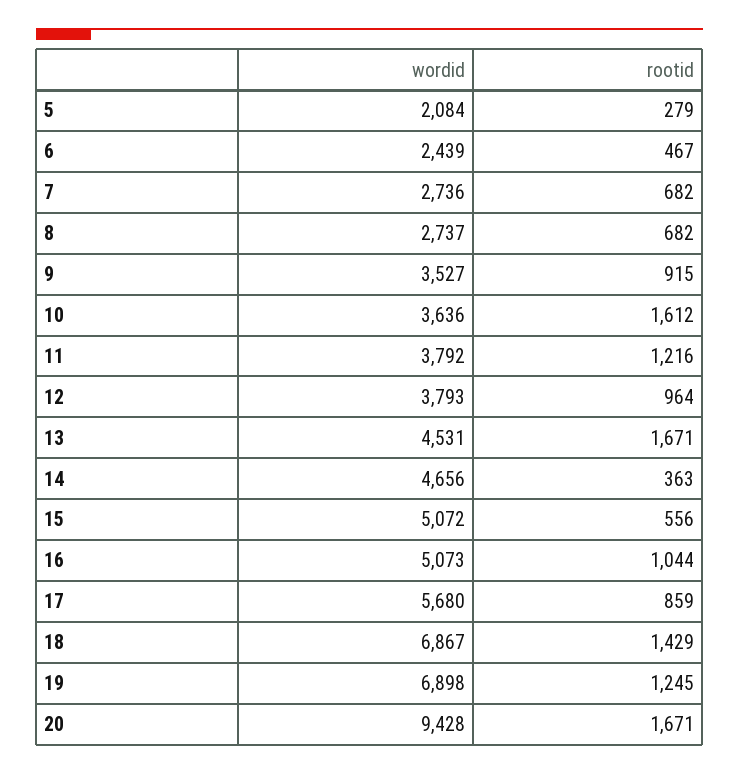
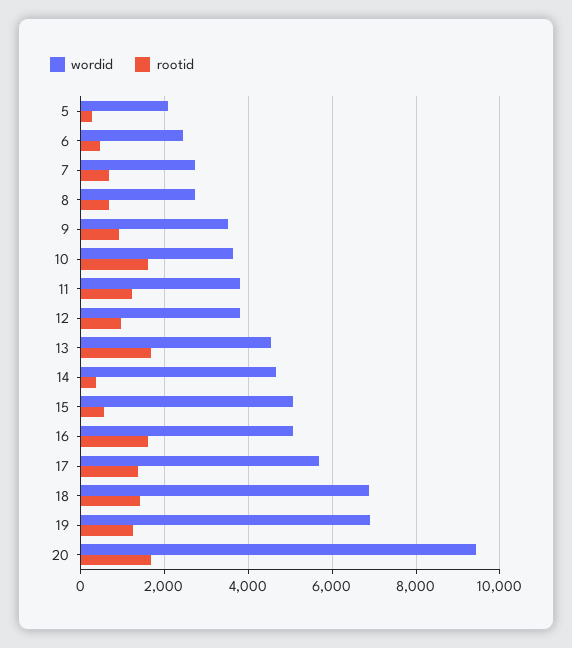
rootid, 16: 1044 -> 1600
rootid, 17: 859 -> 1400

